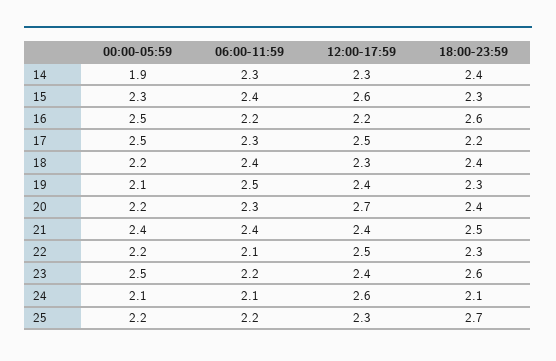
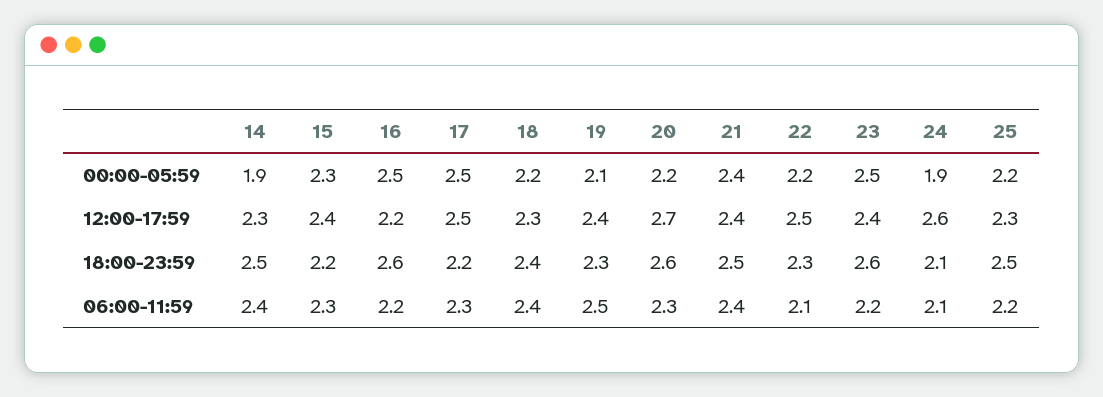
06:00-11:59, 14: 2.3 -> 2.4
18:00-23:59, 14: 2.4 -> 2.5
06:00-11:59, 15: 2.4 -> 2.3
12:00-17:59, 15: 2.6 -> 2.4
18:00-23:59, 15: 2.3 -> 2.2
18:00-23:59, 20: 2.4 -> 2.6
00:00-05:59, 24: 2.1 -> 1.9
18:00-23:59, 25: 2.7 -> 2.5

